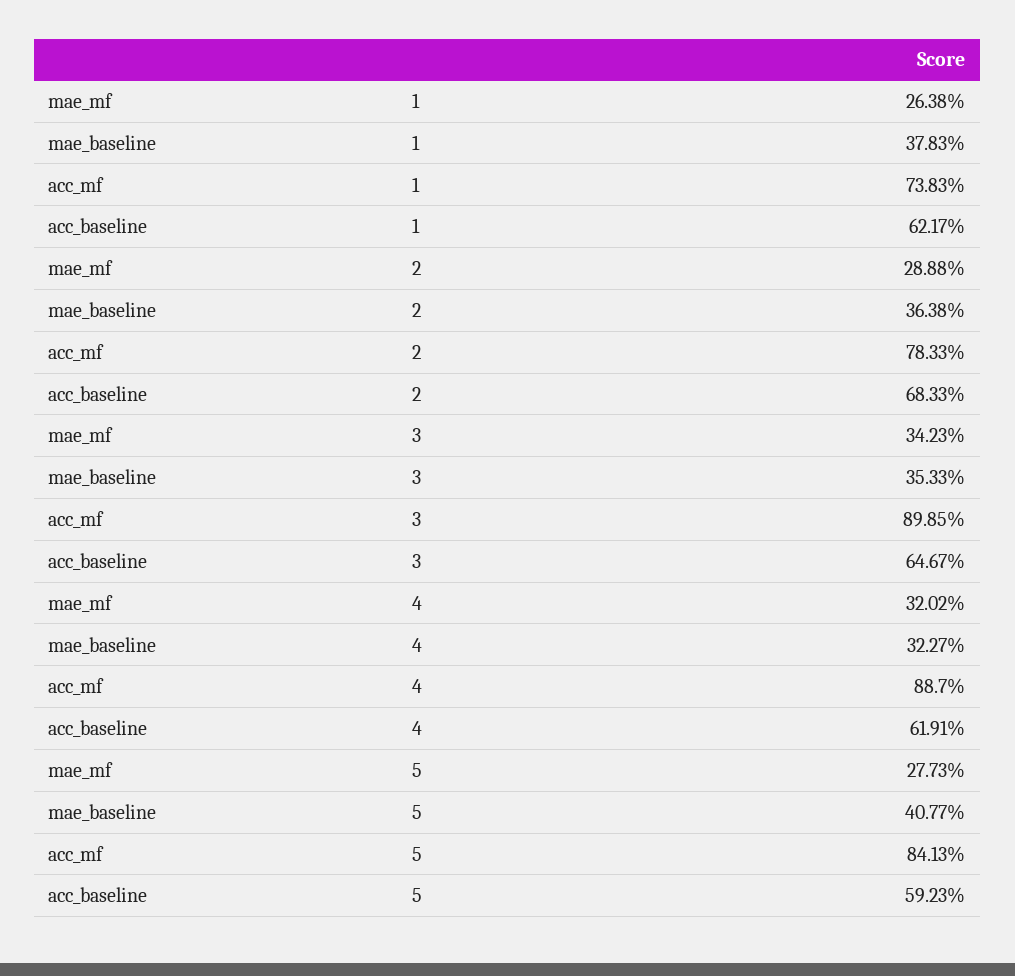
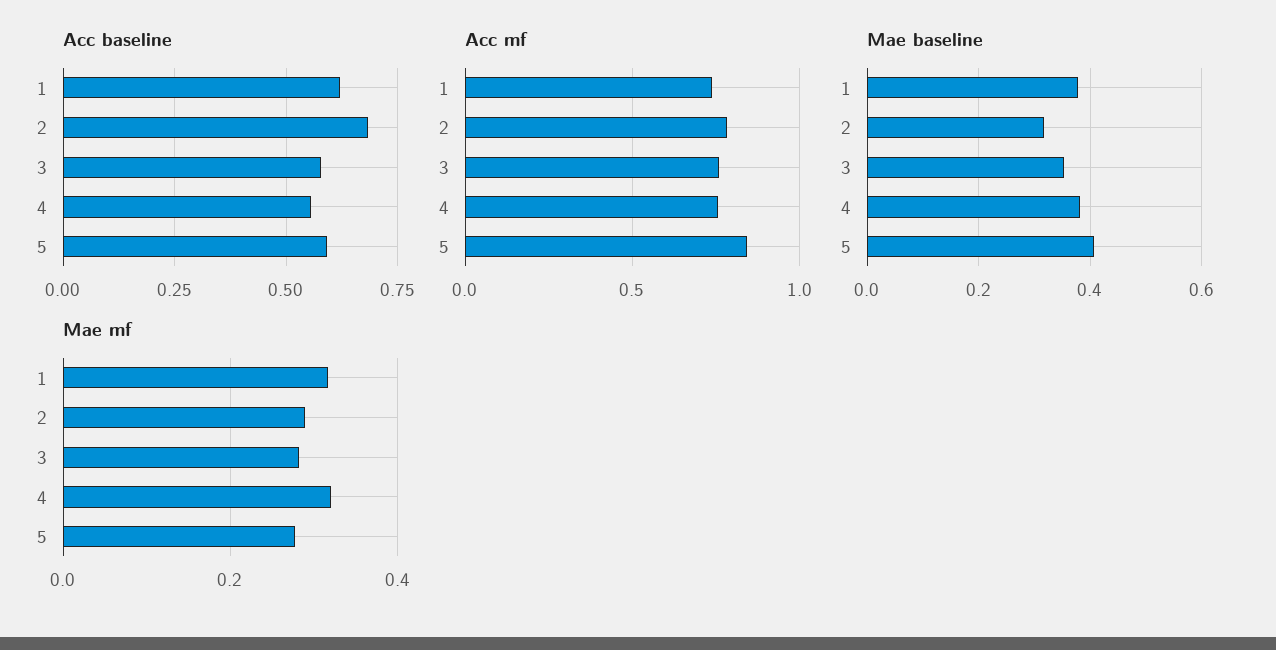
mae_mf, 1: 0.2638 -> 0.32
mae_baseline, 2: 0.3638 -> 0.32
mae_mf, 3: 0.3423 -> 0.28
acc_mf, 3: 0.8985 -> 0.75
acc_baseline, 3: 0.6467 -> 0.575
mae_baseline, 4: 0.3227 -> 0.38
acc_mf, 4: 0.887 -> 0.75
acc_baseline, 4: 0.6191 -> 0.55

